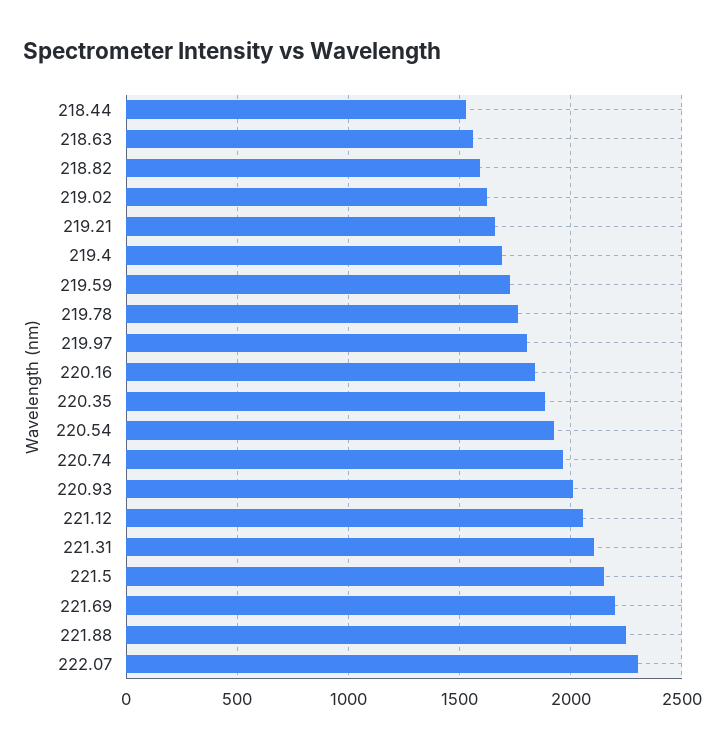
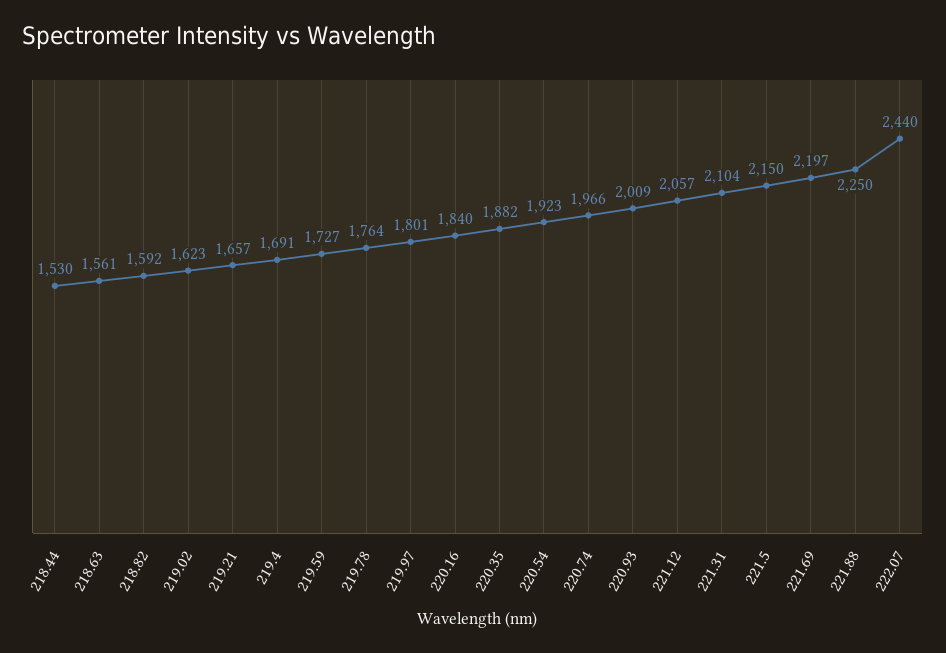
222.07: 2300 -> 2440

